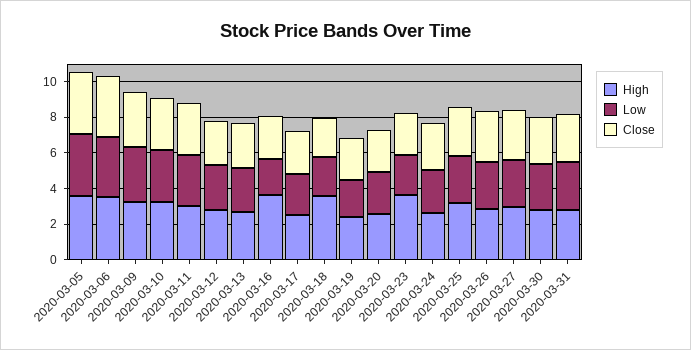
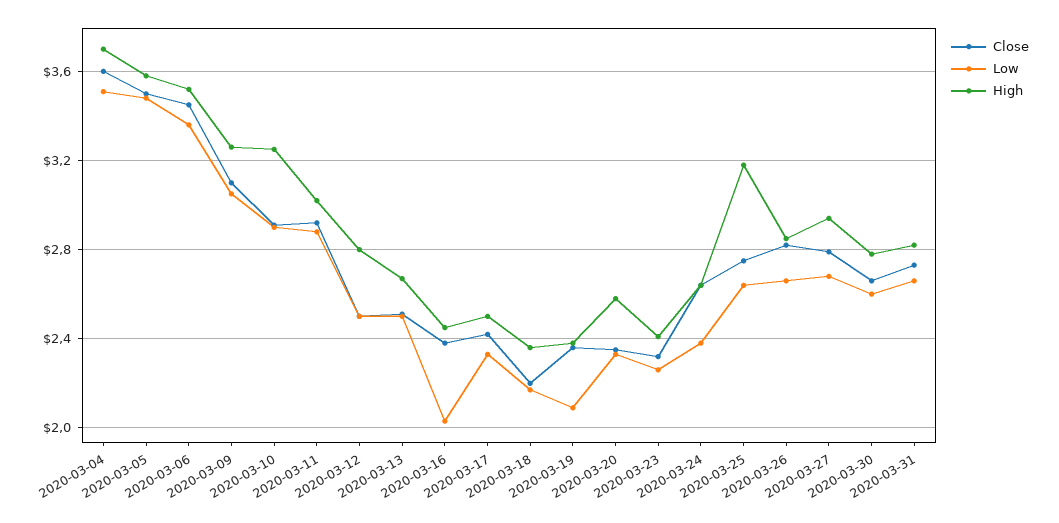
High, 2020-03-16: 3.5 -> 2.45
High, 2020-03-18: 3.5 -> 2.35
High, 2020-03-23: 3.5 -> 2.4
Close, 2020-03-04: none -> 3.6
Low, 2020-03-04: none -> 3.5
High, 2020-03-04: none -> 3.7

